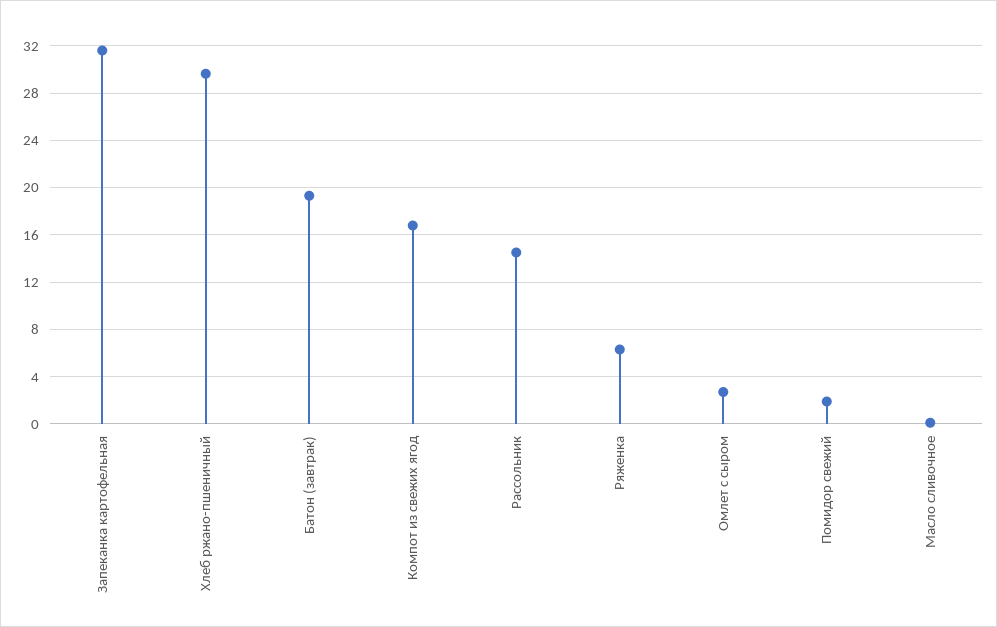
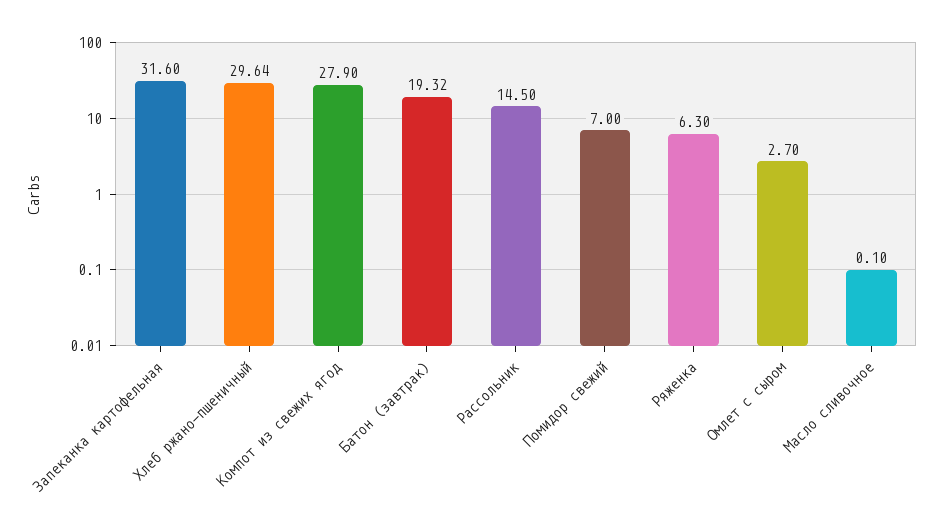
Компот из свежих ягод: 17 -> 27.9
Помидор свежий: 2 -> 7

